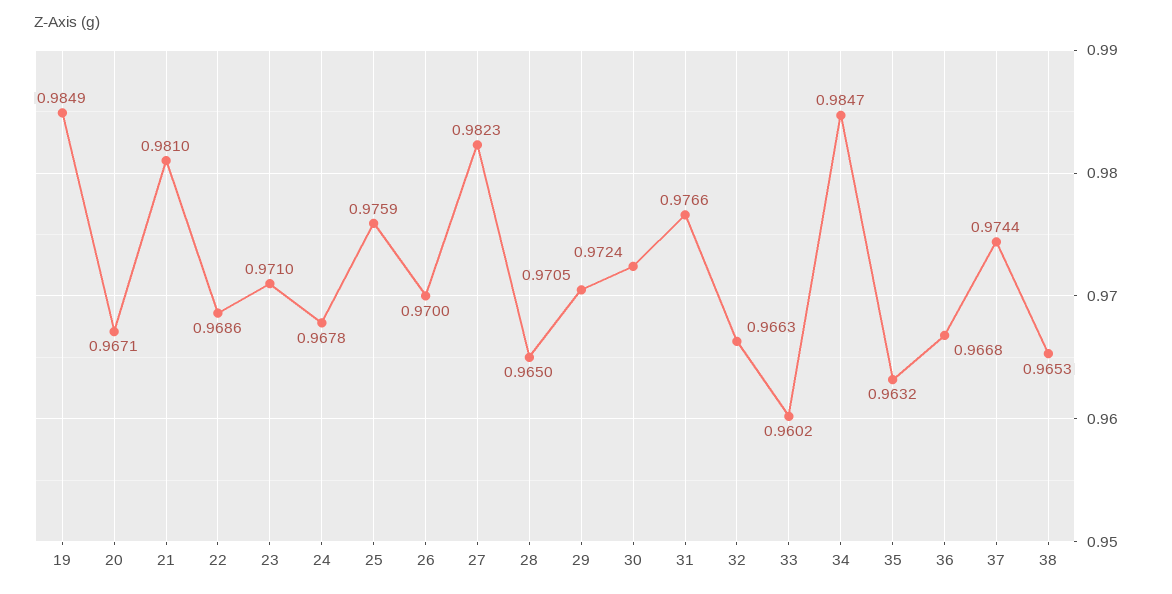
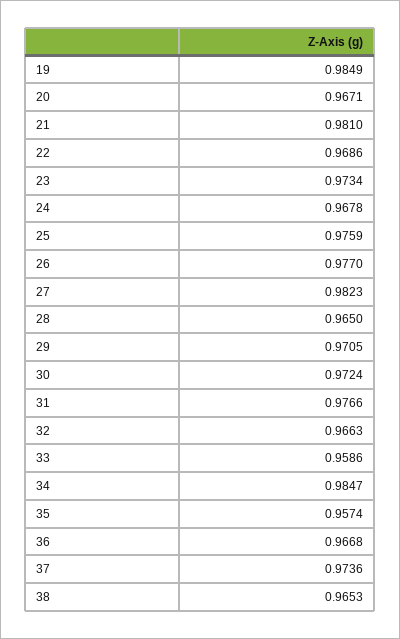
23: 0.971 -> 0.9734
26: 0.97 -> 0.977
33: 0.9602 -> 0.9586
35: 0.9632 -> 0.9574
37: 0.9744 -> 0.9736

